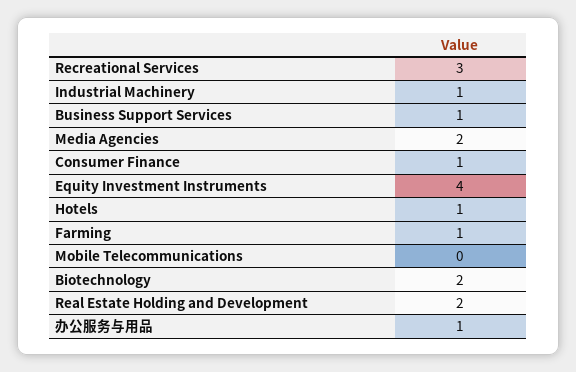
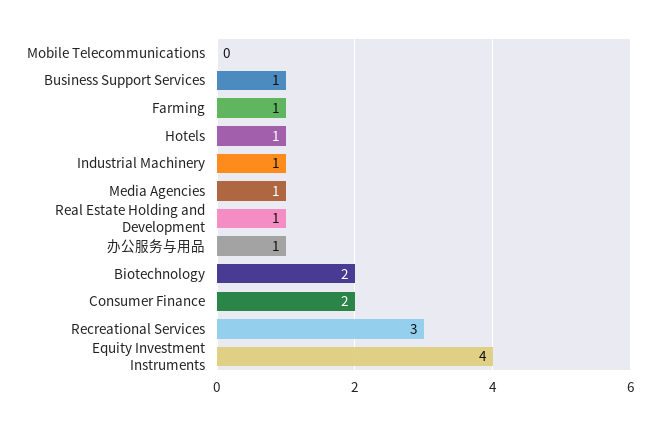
Media Agencies: 2 -> 1
Consumer Finance: 1 -> 2
Real Estate Holding and Development: 2 -> 1

